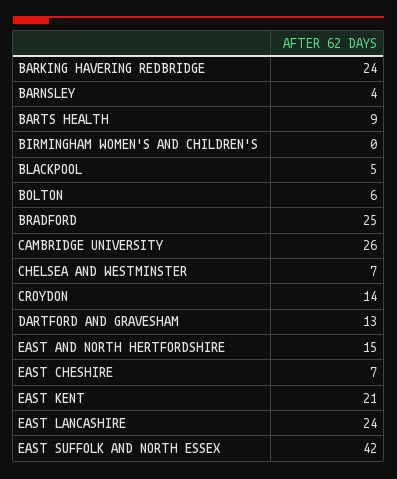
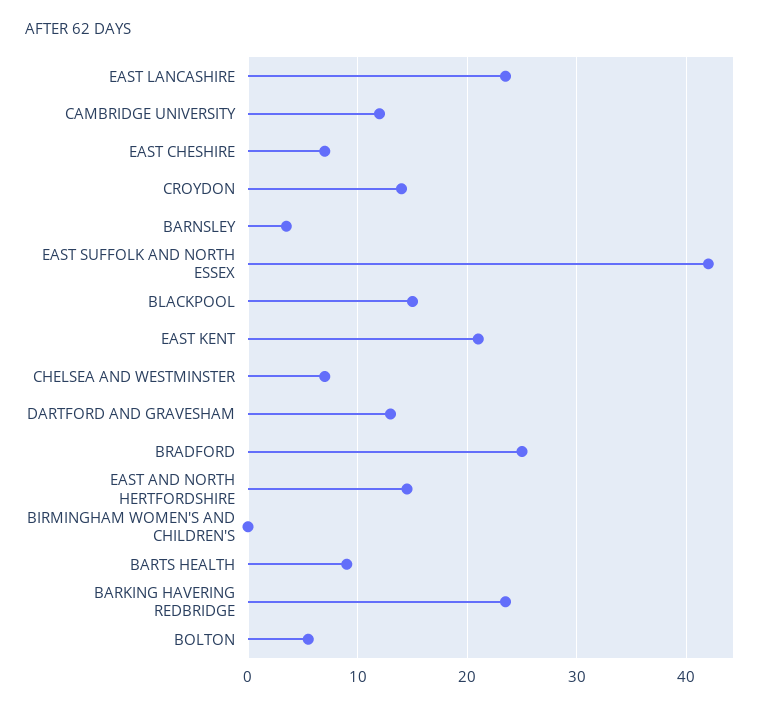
BLACKPOOL: 5 -> 15
CAMBRIDGE UNIVERSITY: 26 -> 12

